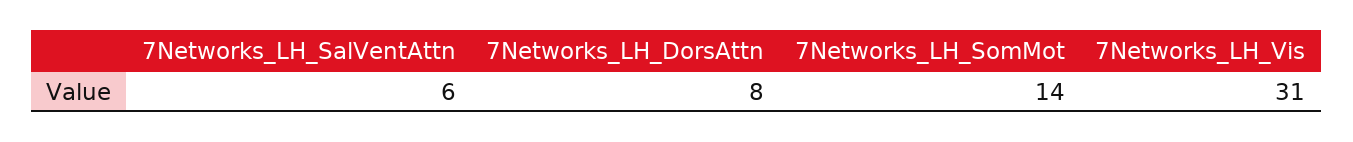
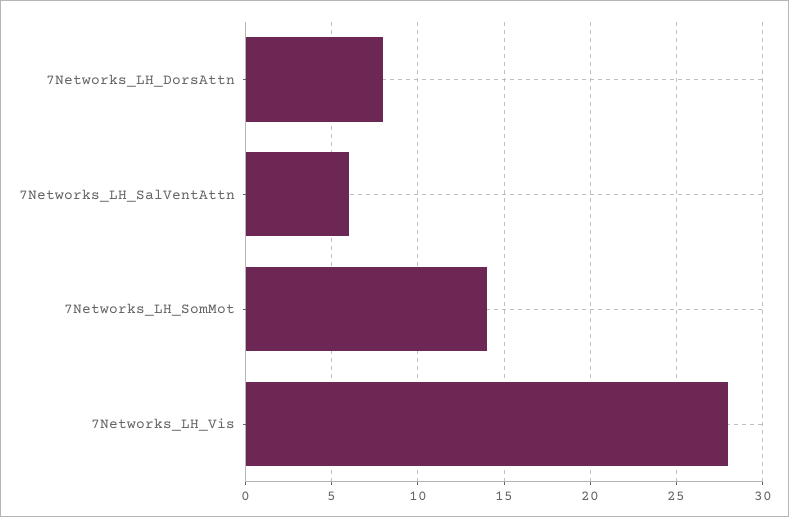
7Networks_LH_Vis: 31 -> 28

